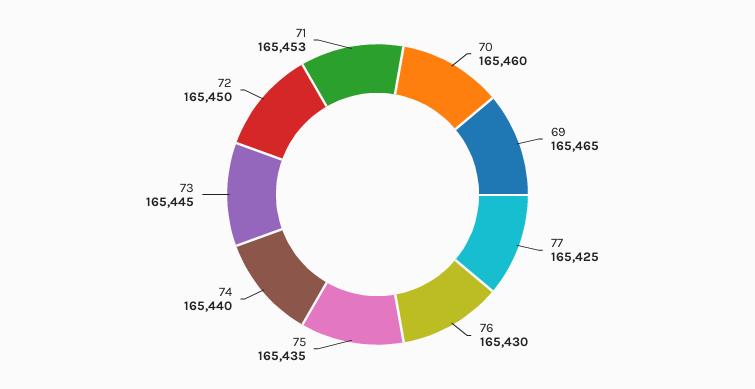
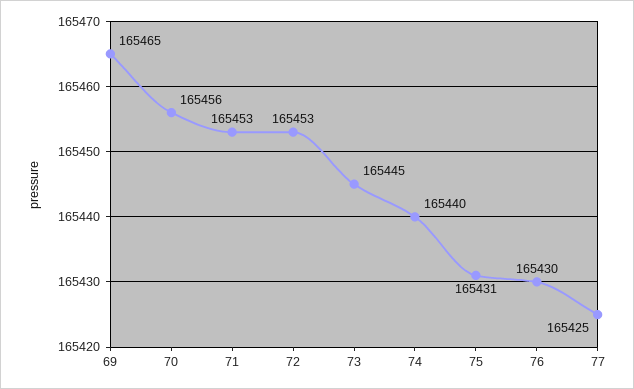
70: 165460 -> 165456
75: 165435 -> 165431
72: 165450 -> 165453

